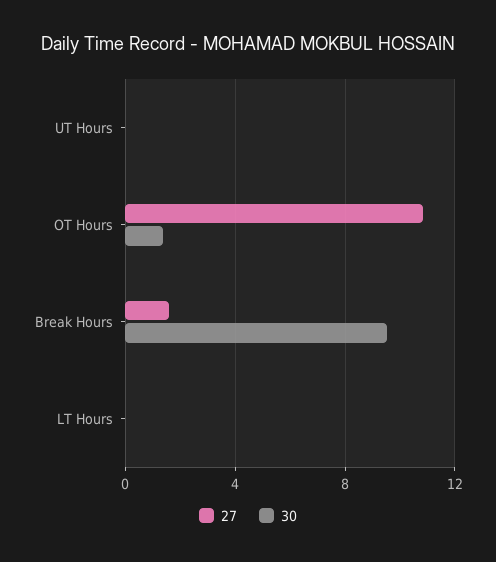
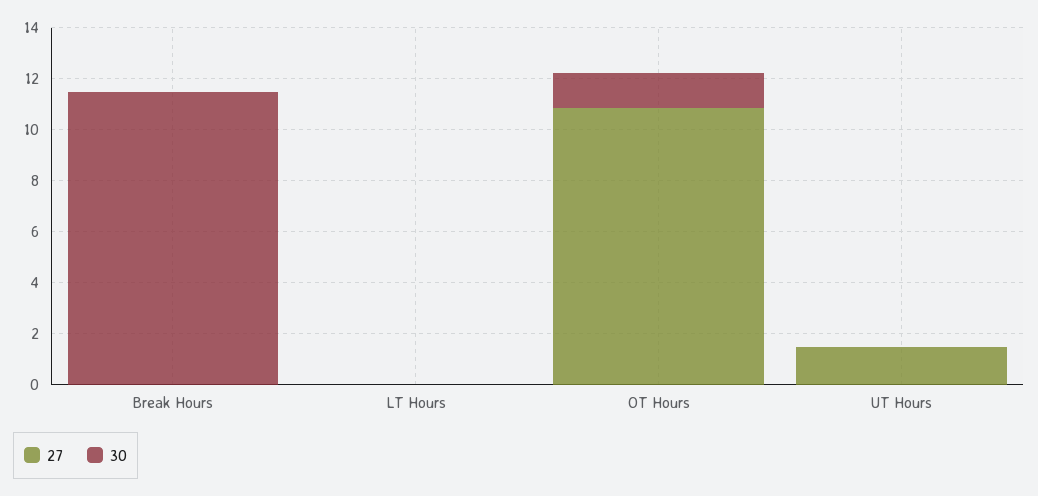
27, UT Hours: 0 -> 1.5
27, Break Hours: 1.5 -> 0
30, Break Hours: 9.5 -> 11.5

